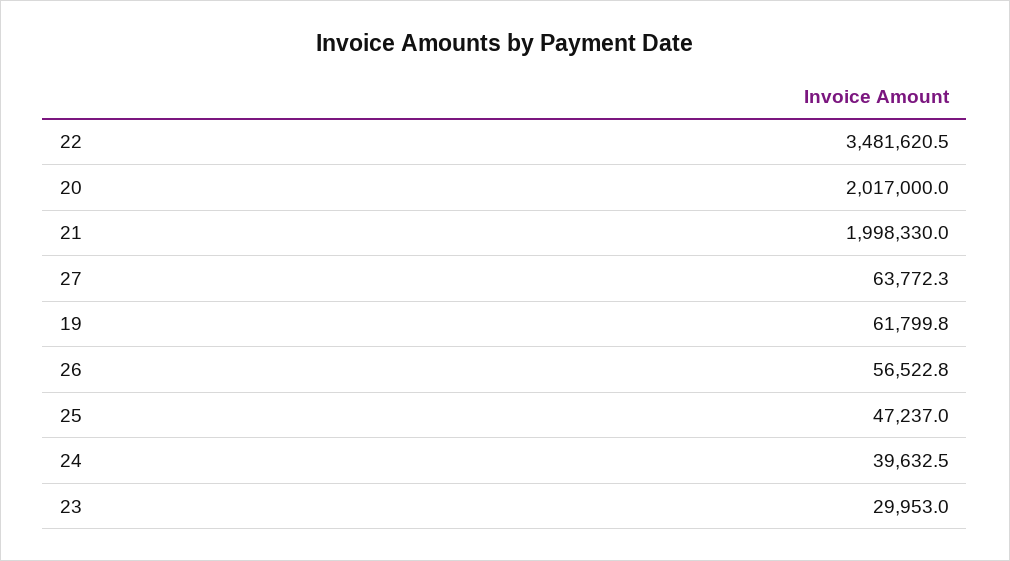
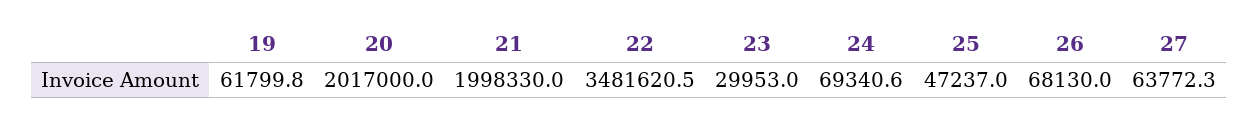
26: 56522.8 -> 68130
24: 39632.5 -> 69340.6

